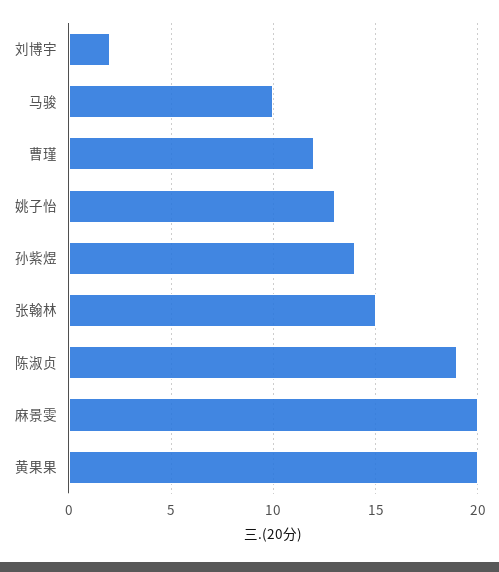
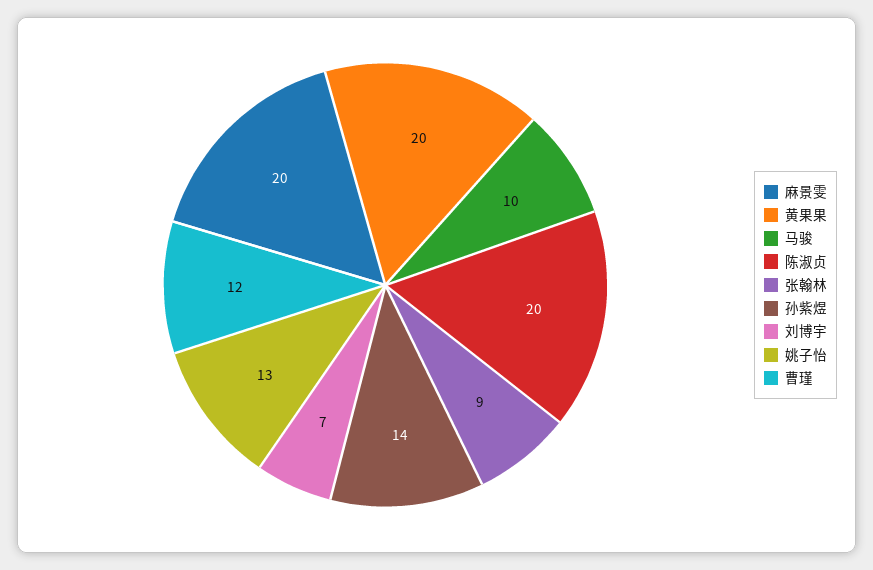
刘博宇: 2 -> 7
张翰林: 15 -> 9
陈淑贞: 19 -> 20

